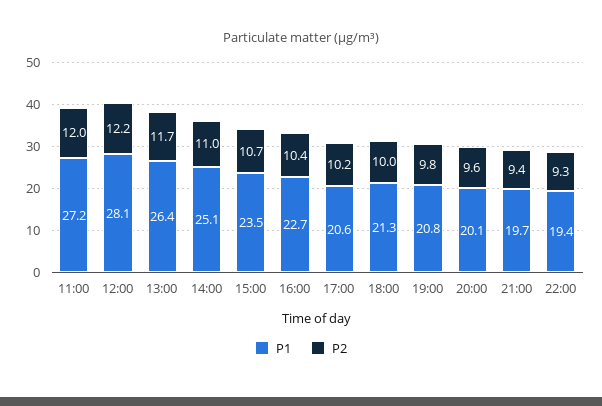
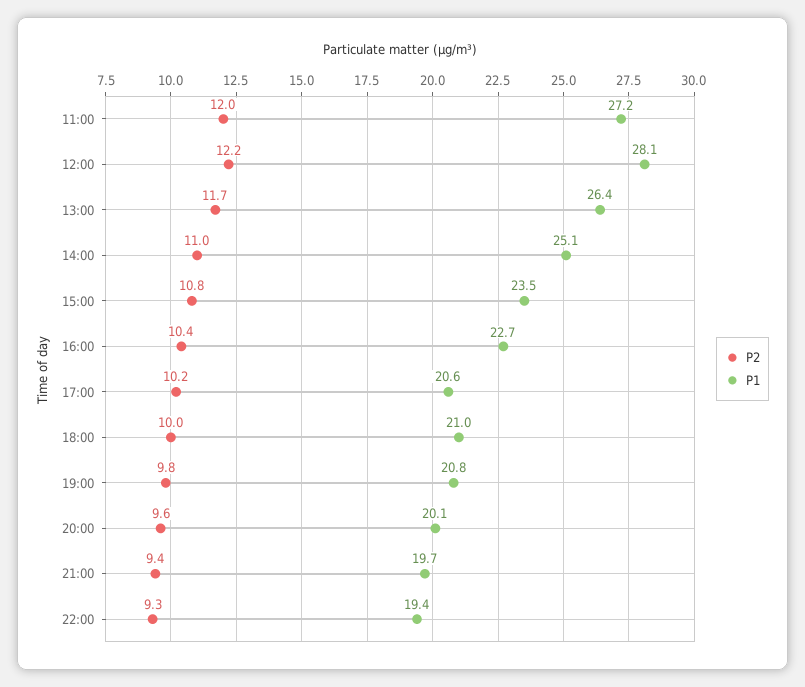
P2, 15:00: 10.7 -> 10.8
P1, 18:00: 21.3 -> 21

